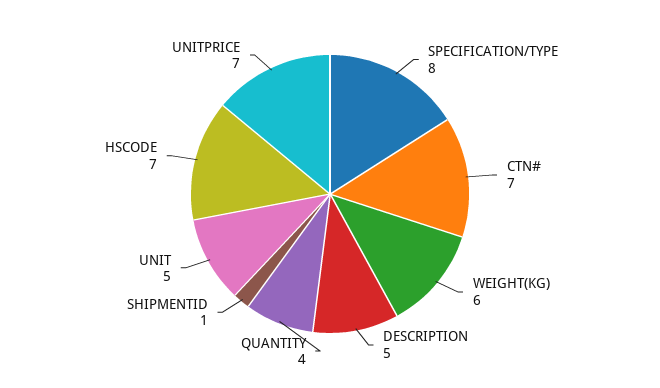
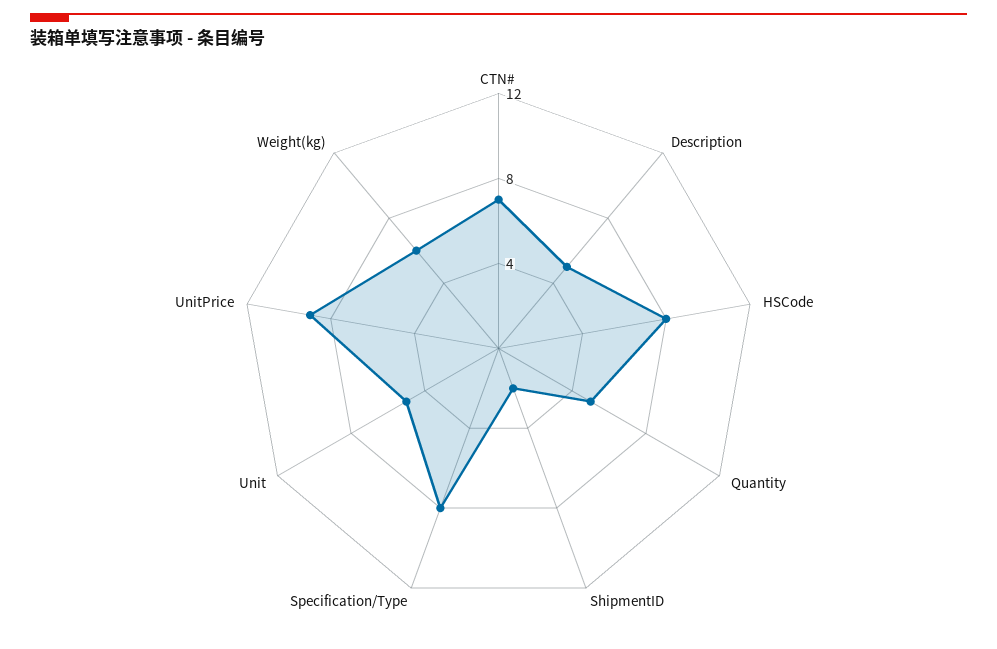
QUANTITY: 4 -> 5
SHIPMENTID: 1 -> 2
HSCODE: 7 -> 8
UNITPRICE: 7 -> 9

